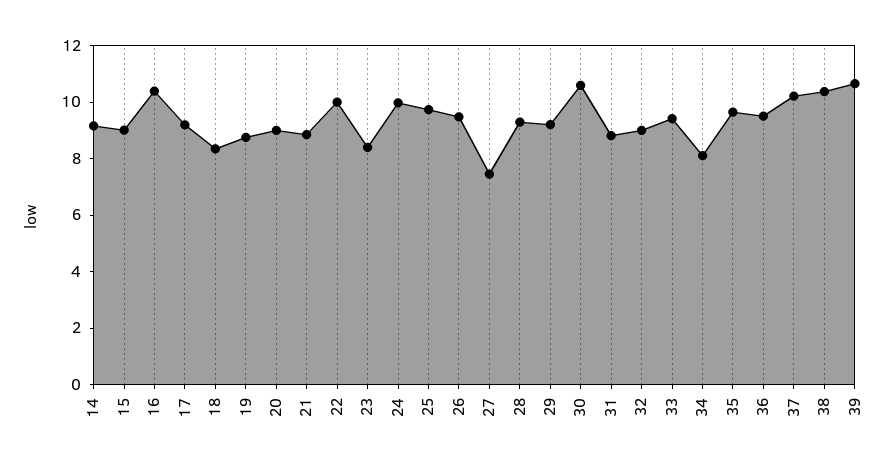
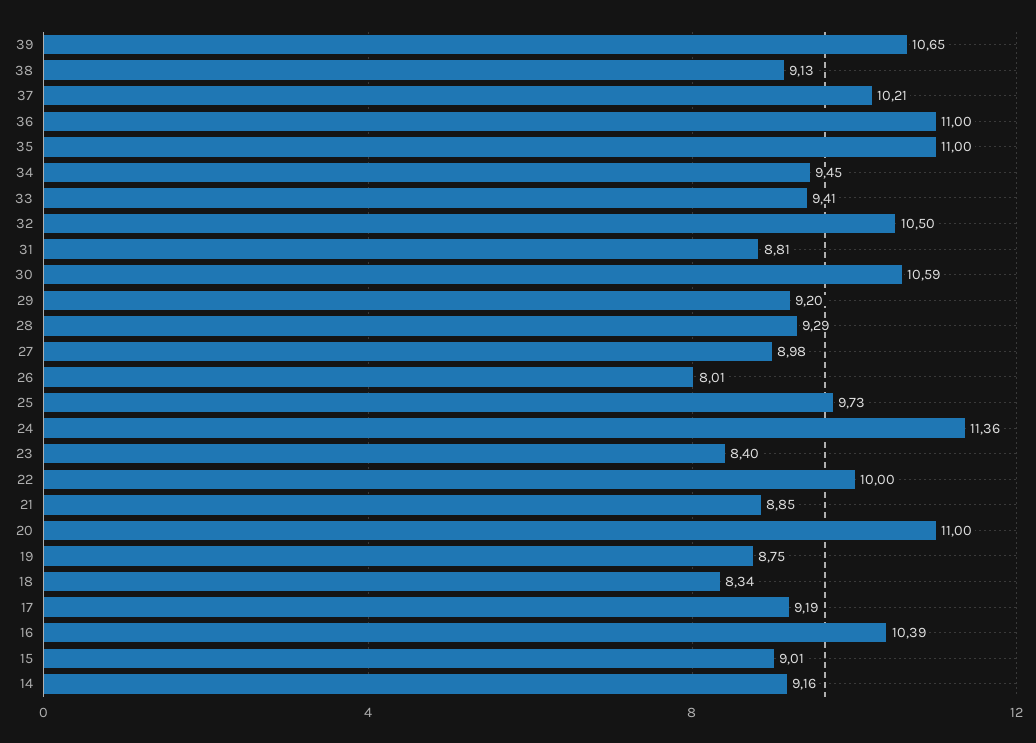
20: 9 -> 11
24: 10 -> 11.36
26: 9.5 -> 8.01
27: 7.5 -> 8.98
32: 9 -> 10.5
34: 8 -> 9.45
35: 9.5 -> 11
36: 9.5 -> 11
38: 10.5 -> 9.13

